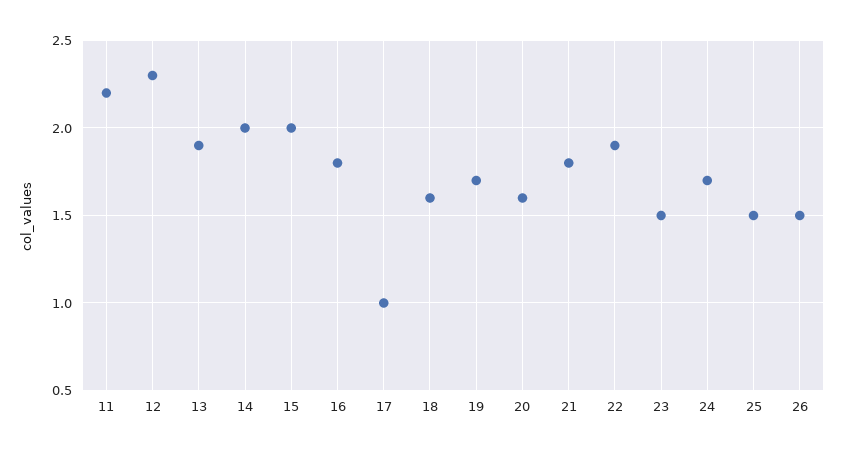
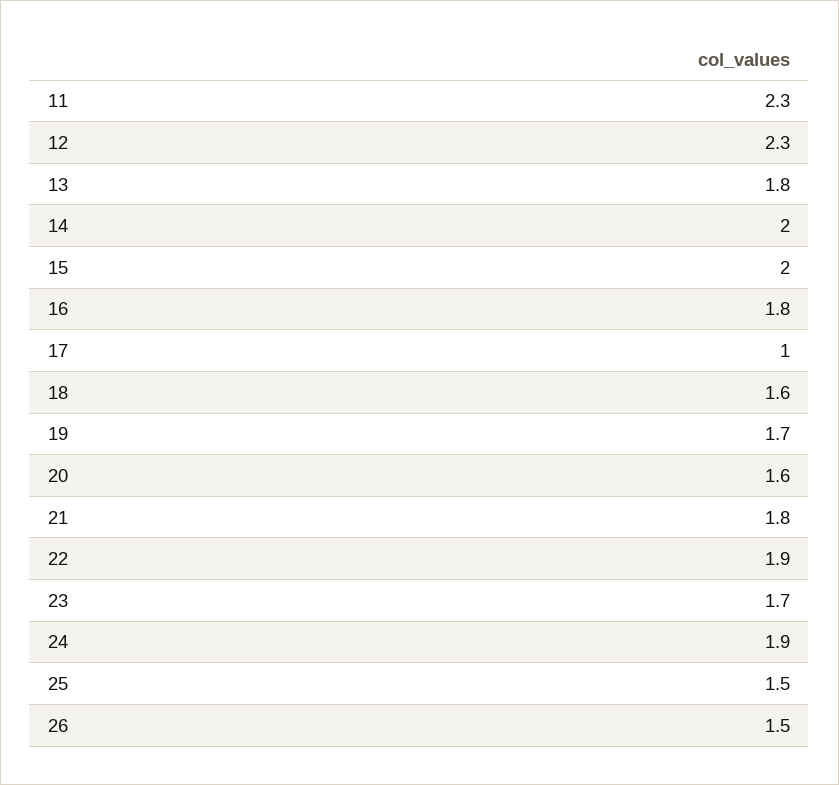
11: 2.2 -> 2.3
13: 1.9 -> 1.8
23: 1.5 -> 1.7
24: 1.7 -> 1.9

